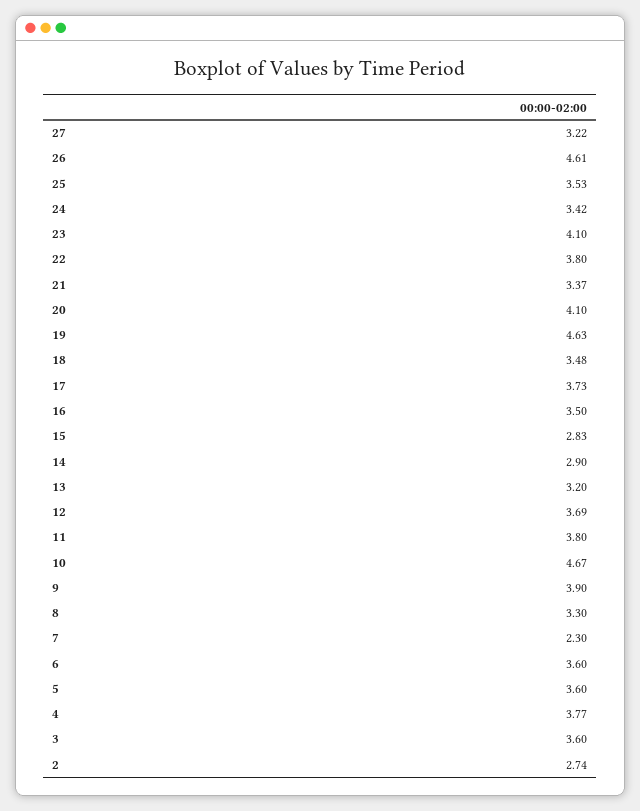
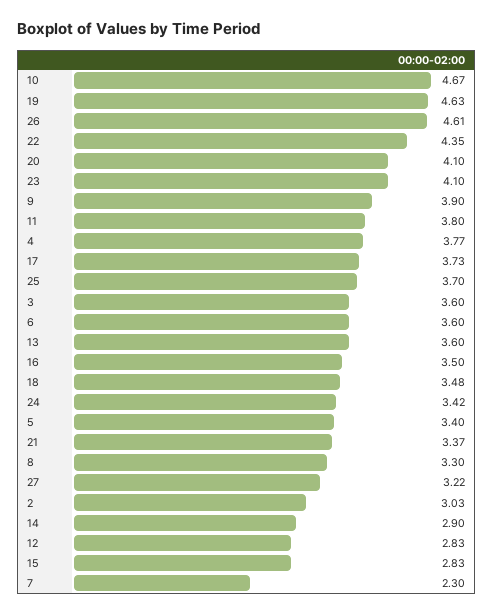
25: 3.53 -> 3.7
22: 3.8 -> 4.35
13: 3.2 -> 3.6
12: 3.69 -> 2.83
5: 3.6 -> 3.4
2: 2.74 -> 3.03

